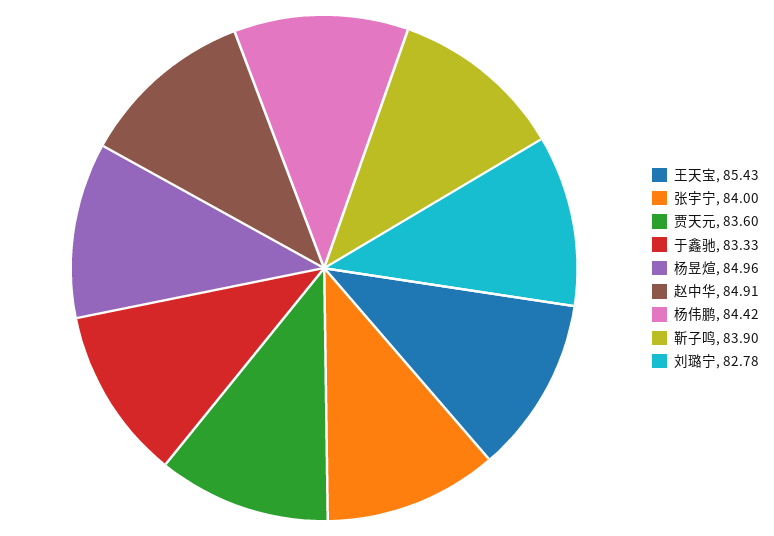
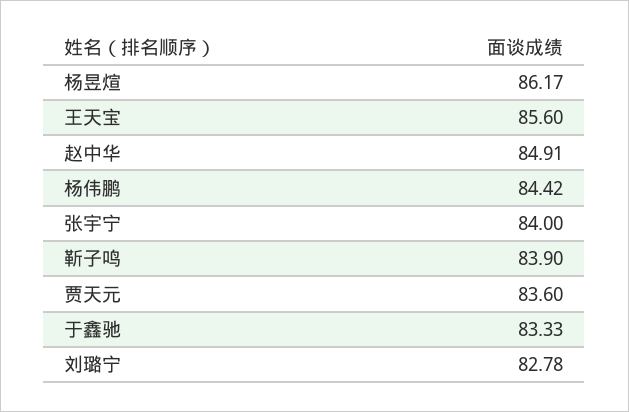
王天宝: 85.43 -> 85.6
杨昱煊: 84.96 -> 86.17

